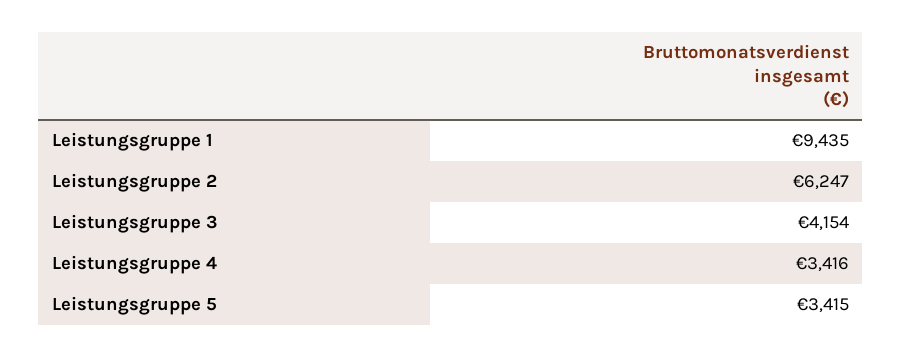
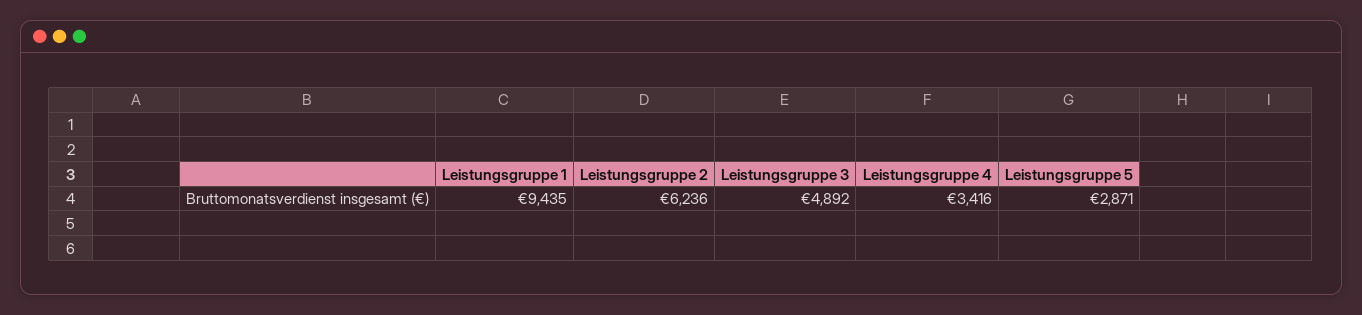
Leistungsgruppe 2: 6247 -> 6236
Leistungsgruppe 3: 4154 -> 4892
Leistungsgruppe 5: 3415 -> 2871

